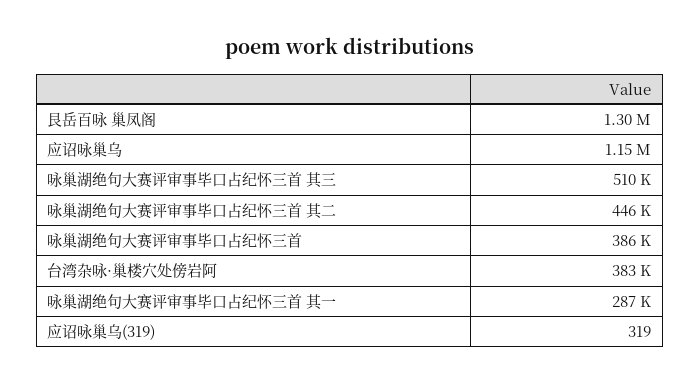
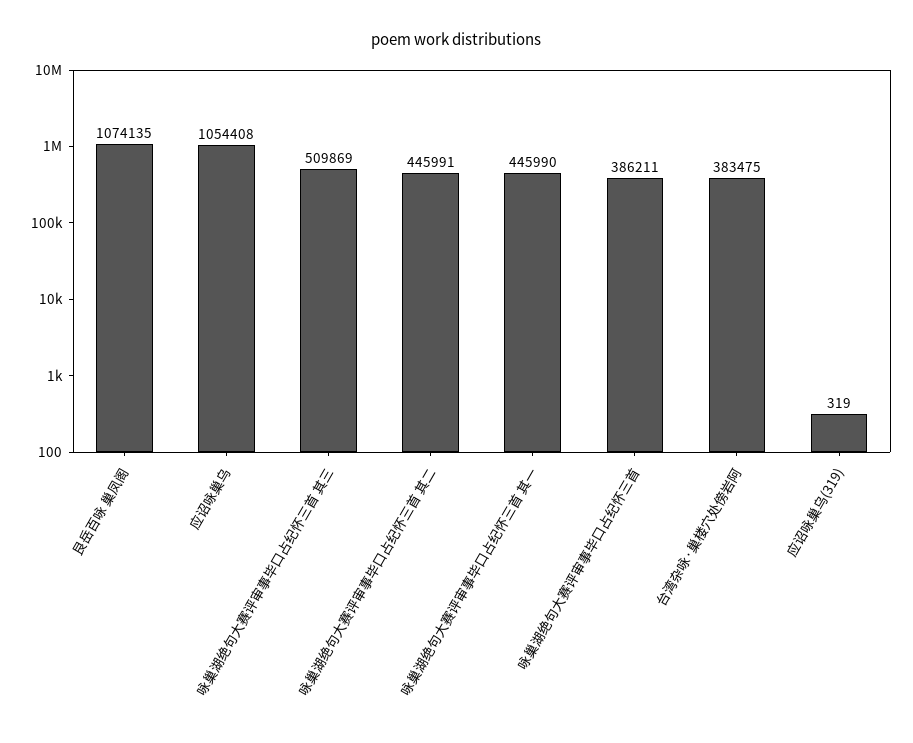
艮岳百咏 巢凤阁: 1300000 -> 1074135
应诏咏巢乌: 1150000 -> 1054408
咏巢湖绝句大赛评审事毕口占纪怀三首 其一: 287000 -> 445990

